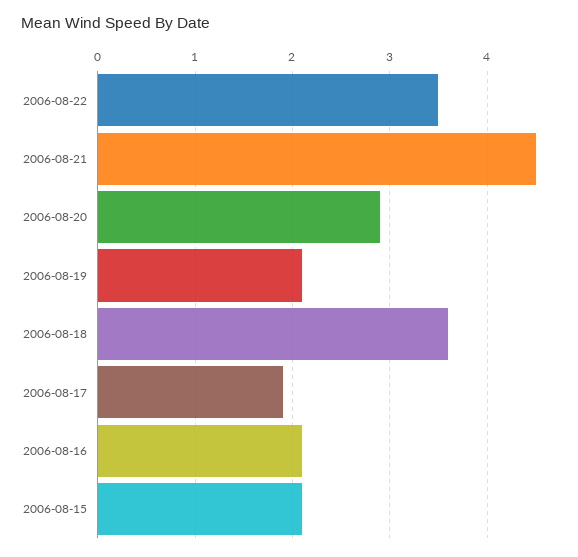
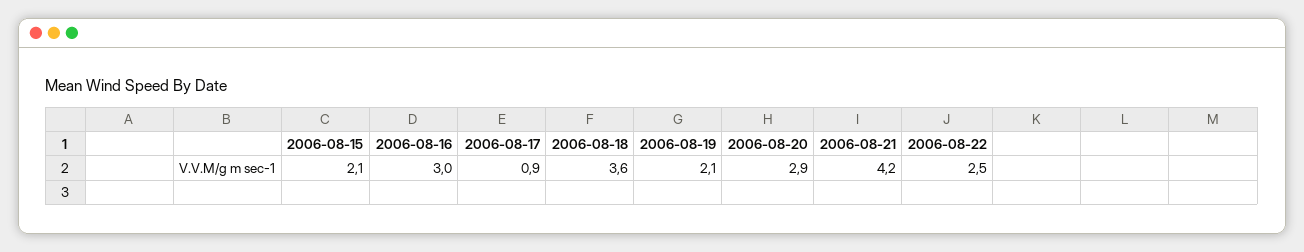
2006-08-22: 3.5 -> 2.5
2006-08-21: 4.5 -> 4.2
2006-08-17: 1.9 -> 0.9
2006-08-16: 2.1 -> 3

